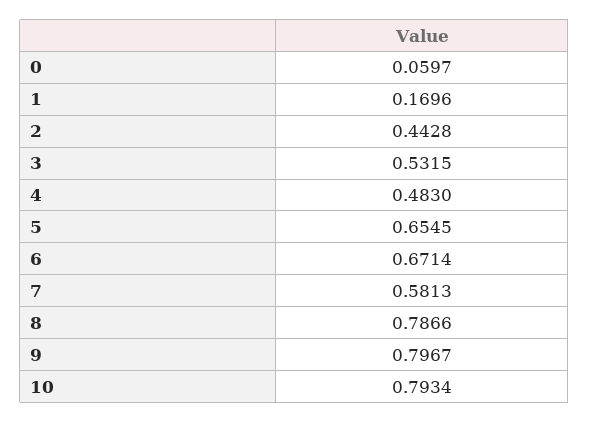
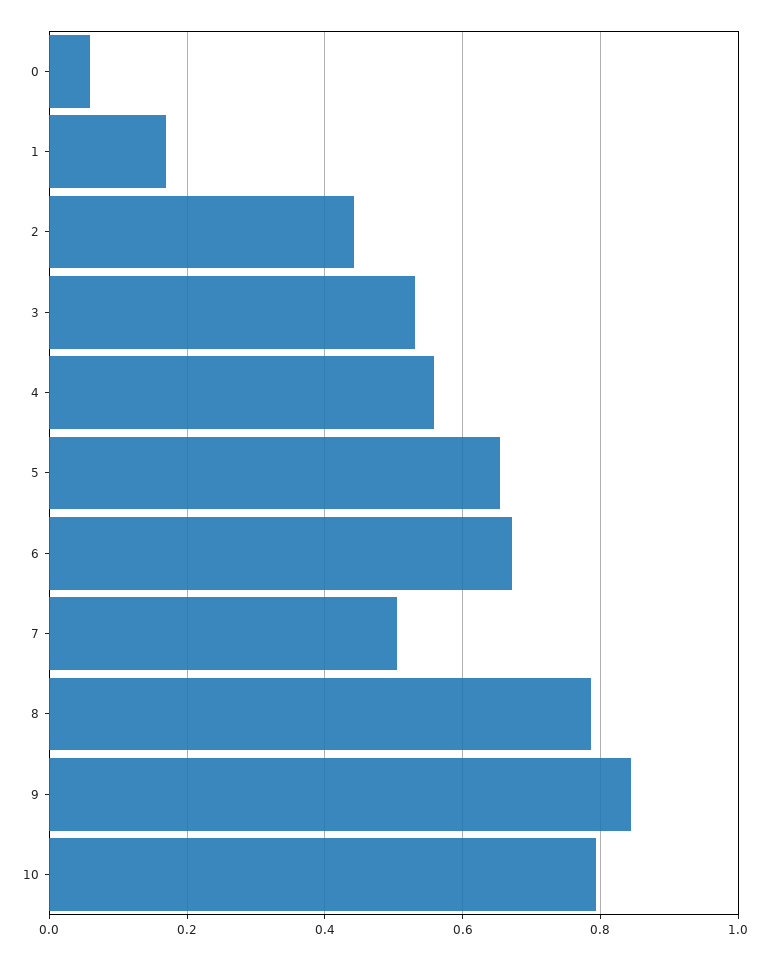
4: 0.483 -> 0.56
7: 0.5813 -> 0.5
9: 0.7967 -> 0.84

